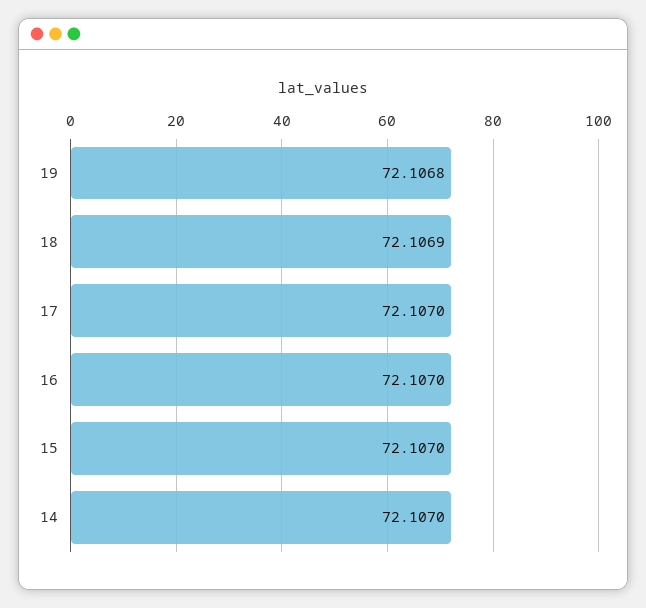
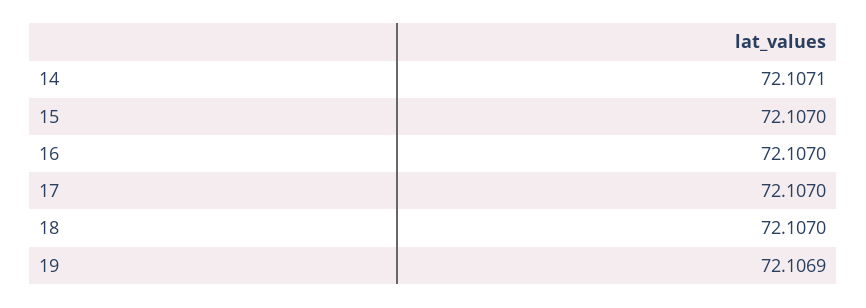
19: 72.1068 -> 72.1069
18: 72.1069 -> 72.107
14: 72.107 -> 72.1071

